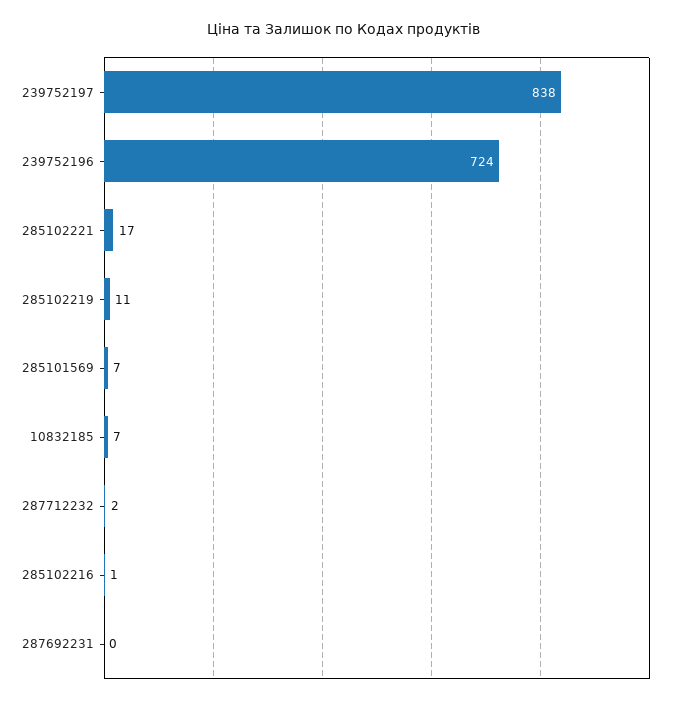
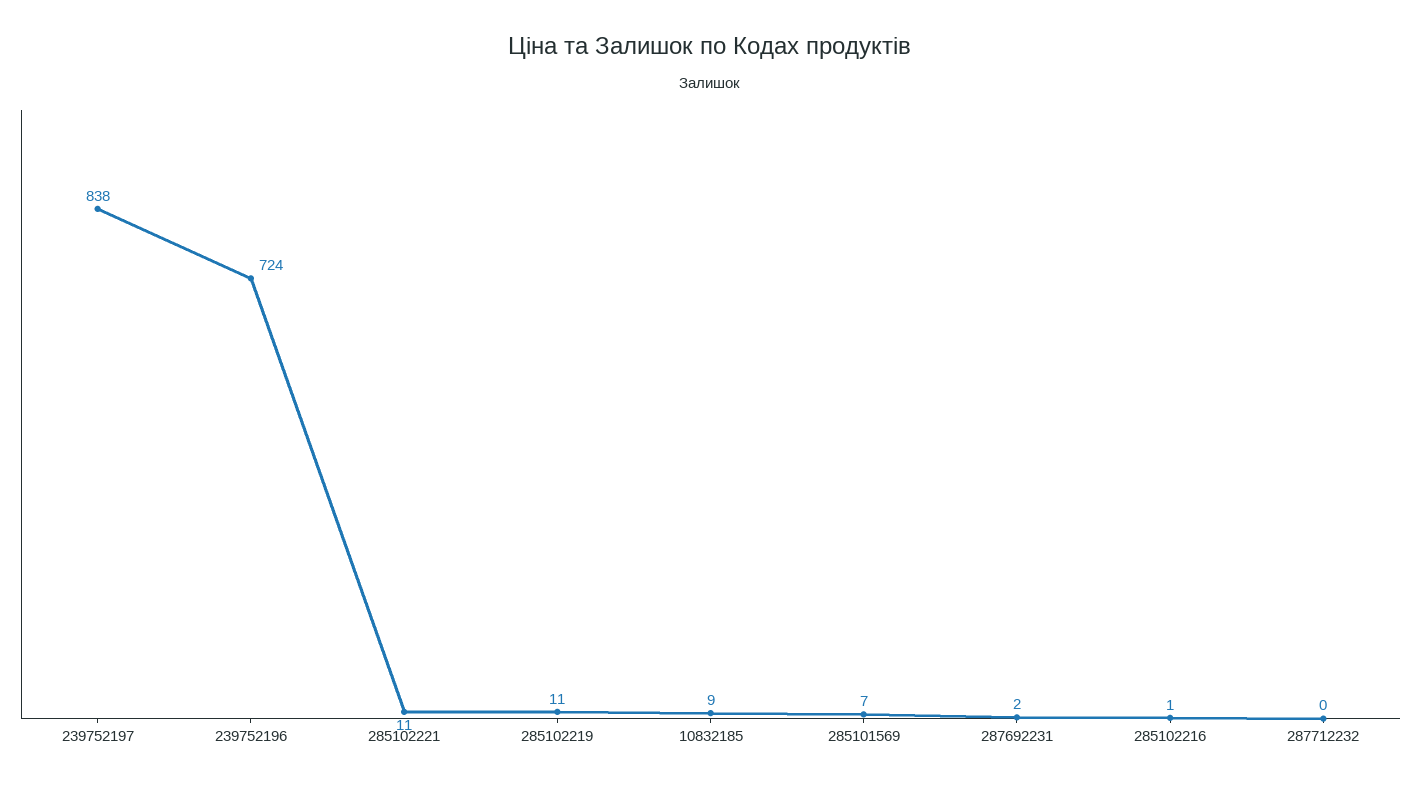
285102221: 17 -> 11
10832185: 7 -> 9
287712232: 2 -> 0
287692231: 0 -> 2

